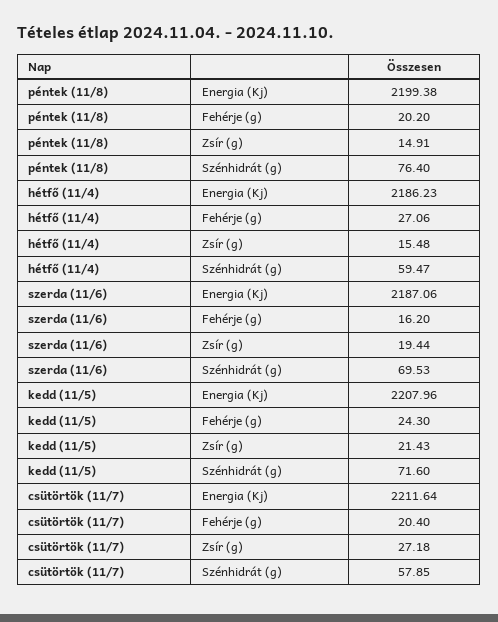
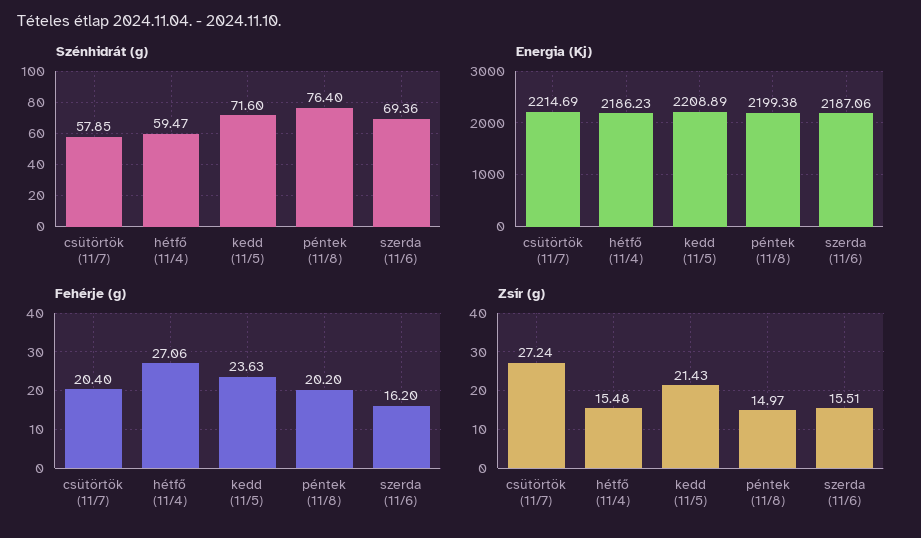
Zsír (g), péntek (11/8): 14.91 -> 14.97
Zsír (g), szerda (11/6): 19.44 -> 15.51
Szénhidrát (g), szerda (11/6): 69.53 -> 69.36
Energia (Kj), kedd (11/5): 2207.96 -> 2208.89
Fehérje (g), kedd (11/5): 24.3 -> 23.63
Energia (Kj), csütörtök (11/7): 2211.64 -> 2214.69
Zsír (g), csütörtök (11/7): 27.18 -> 27.24

